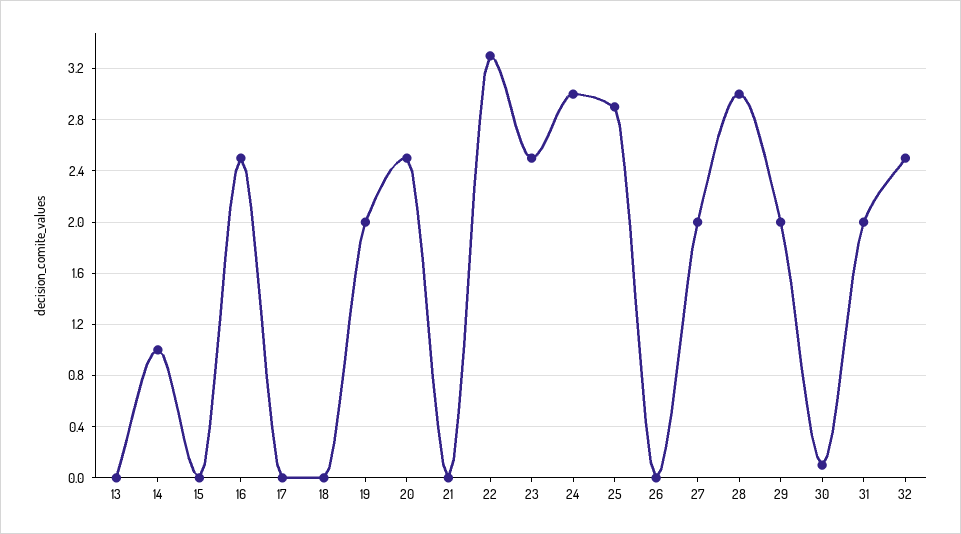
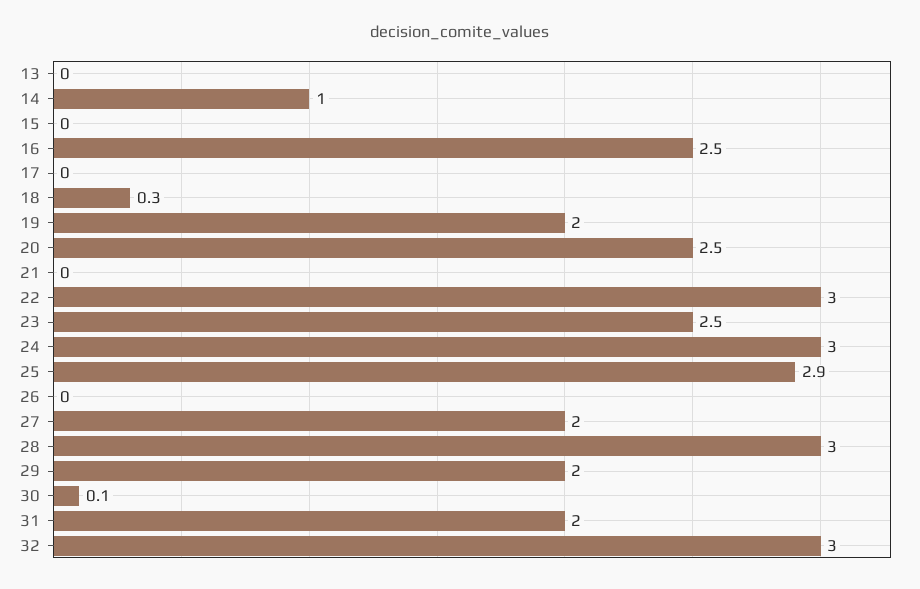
18: 0 -> 0.3
22: 3.3 -> 3
32: 2.5 -> 3

